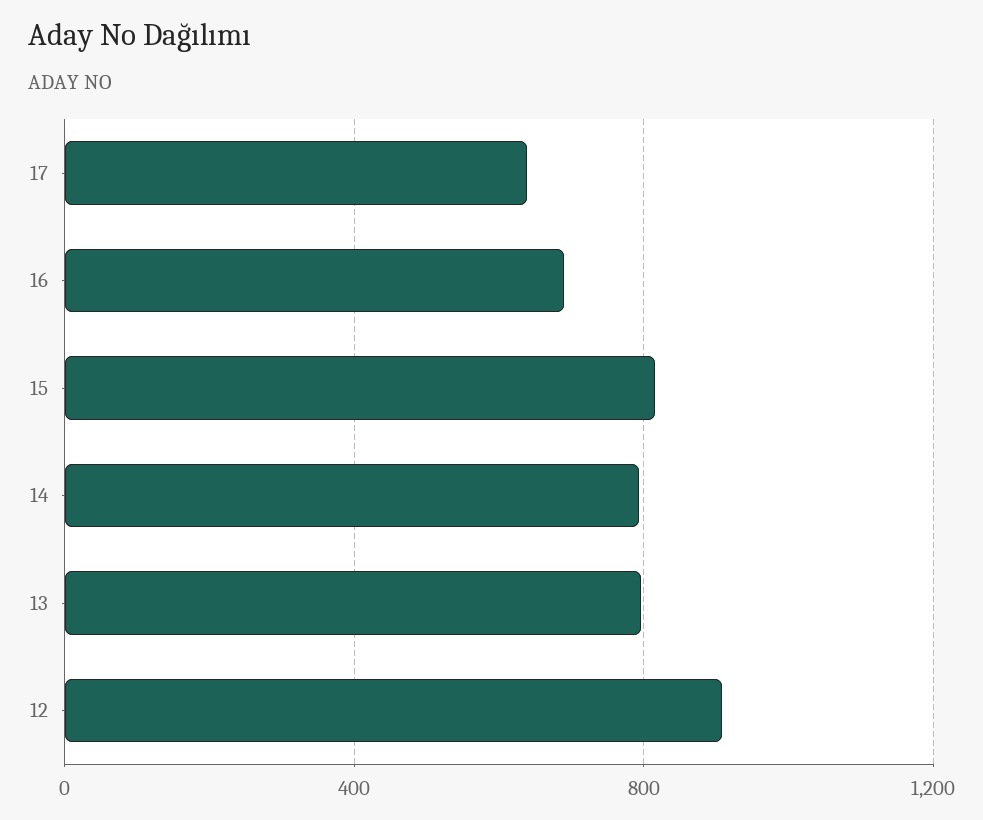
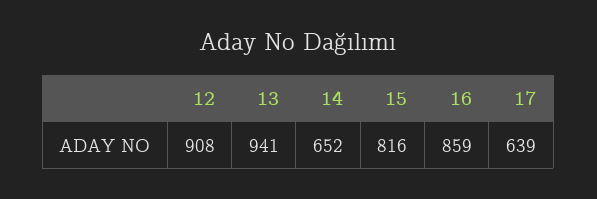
16: 700 -> 859
14: 800 -> 652
13: 800 -> 941

